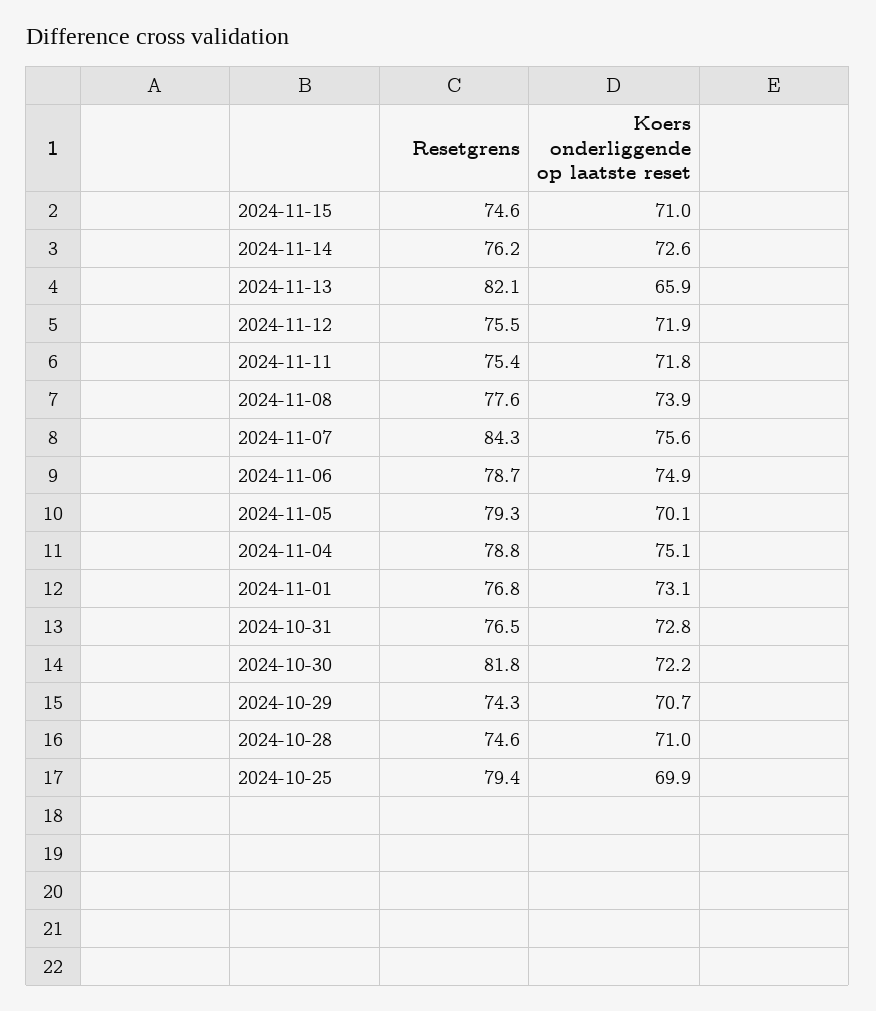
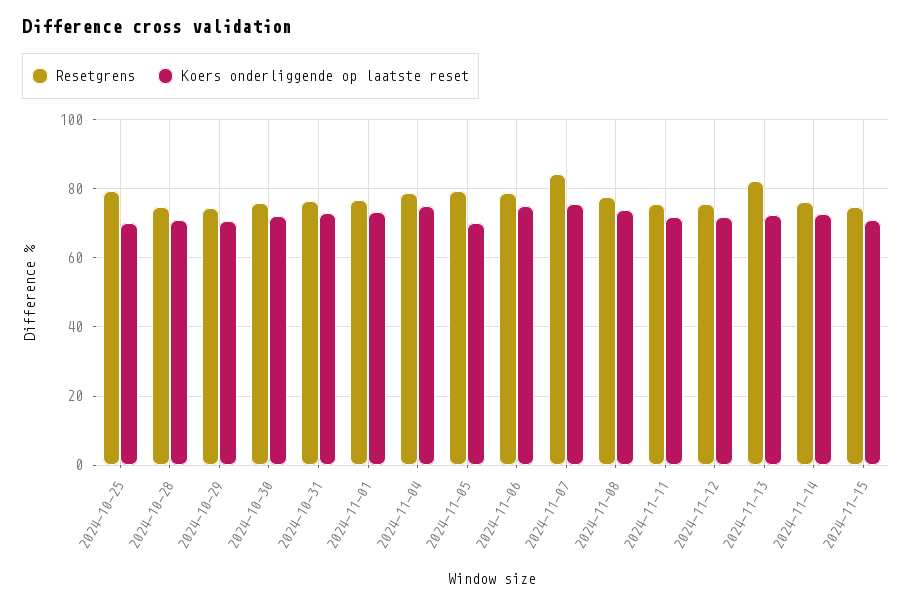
Koers onderliggende op laatste reset, 2024-11-13: 65.9 -> 72
Resetgrens, 2024-10-30: 81.8 -> 76

